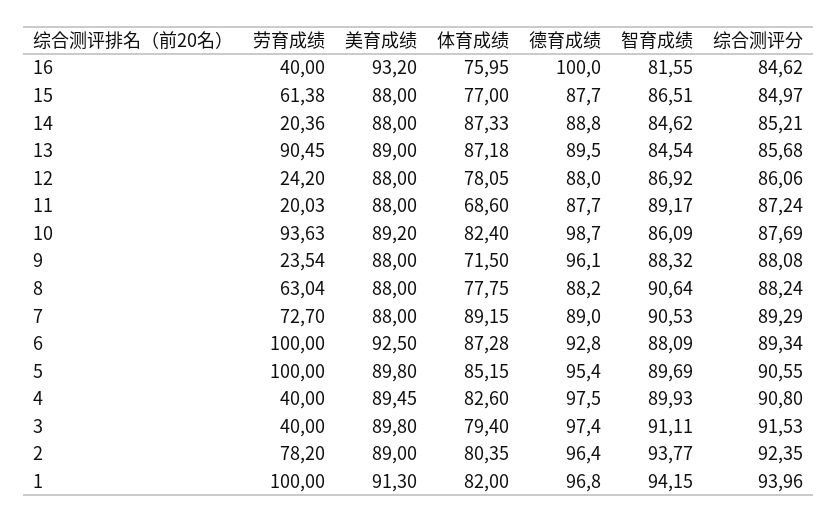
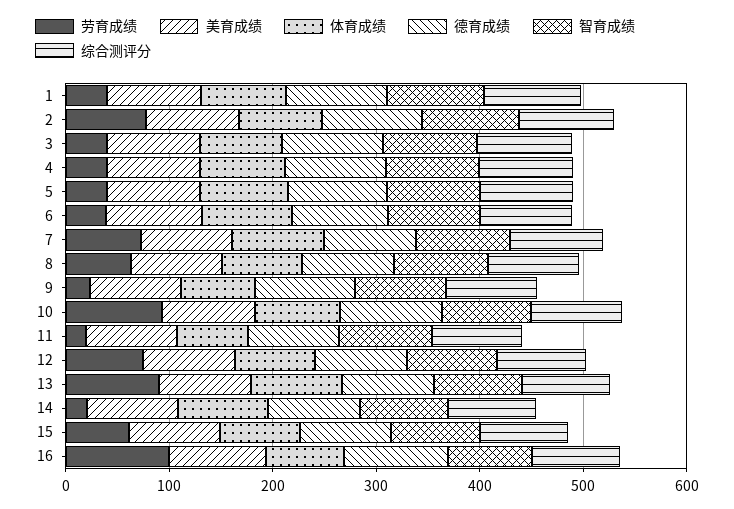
劳育成绩, 16: 40 -> 100
劳育成绩, 12: 24.2 -> 80
劳育成绩, 6: 100 -> 40
劳育成绩, 5: 100 -> 40
劳育成绩, 1: 100 -> 40

